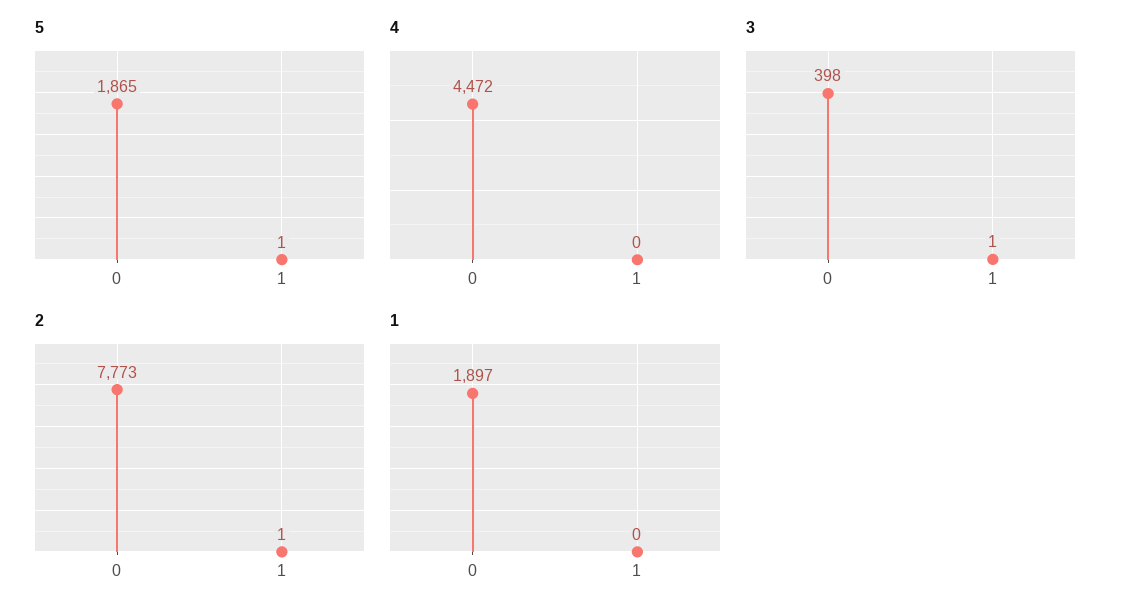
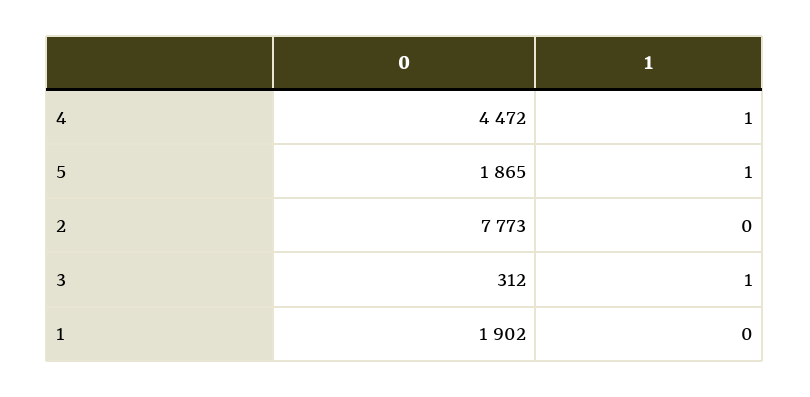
4, 1: 0 -> 1
3, 0: 398 -> 312
2, 1: 1 -> 0
1, 0: 1897 -> 1902

